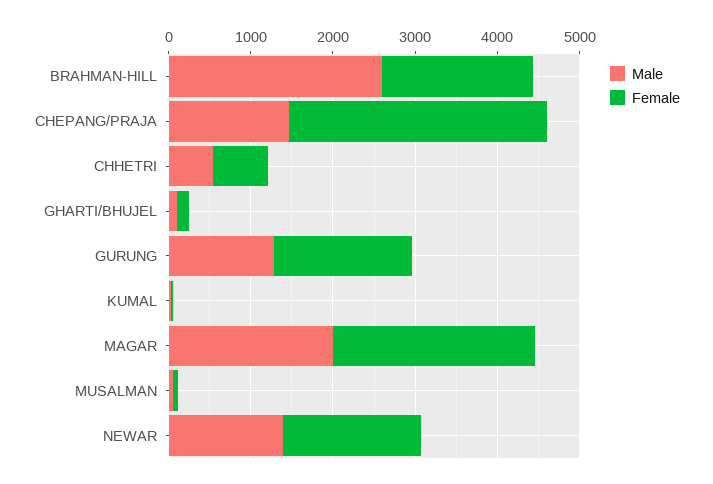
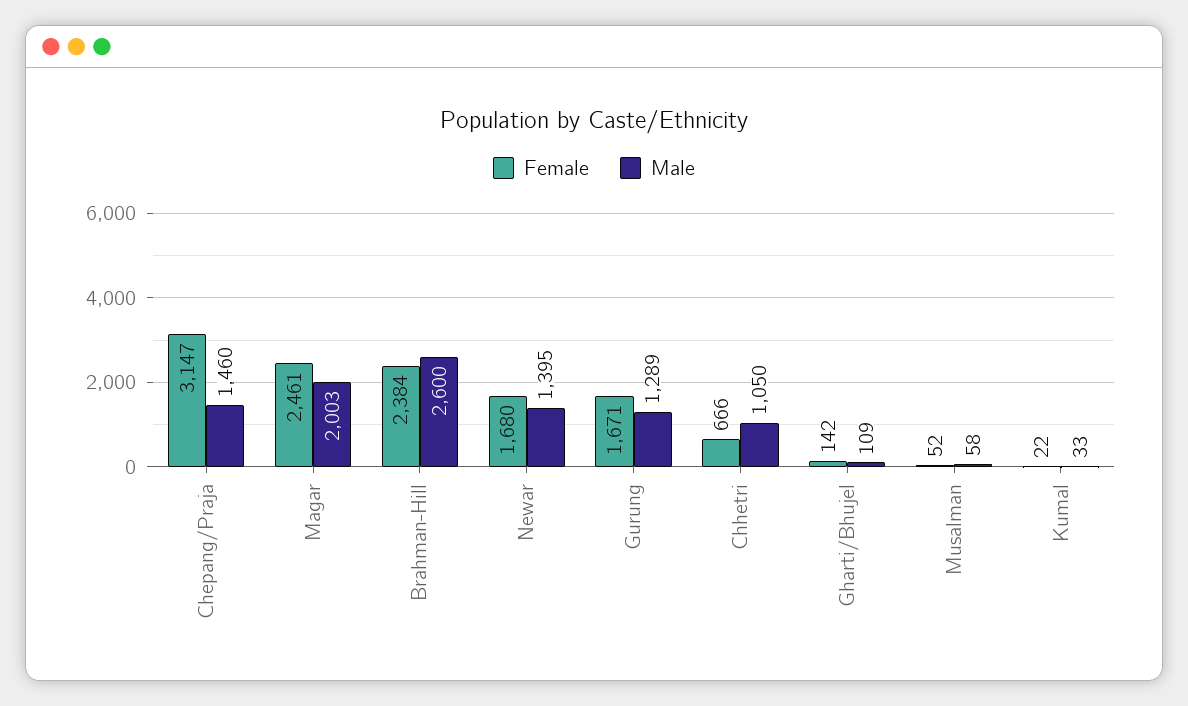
Female, BRAHMAN-HILL: 1800 -> 2384
Male, CHHETRI: 600 -> 1050

